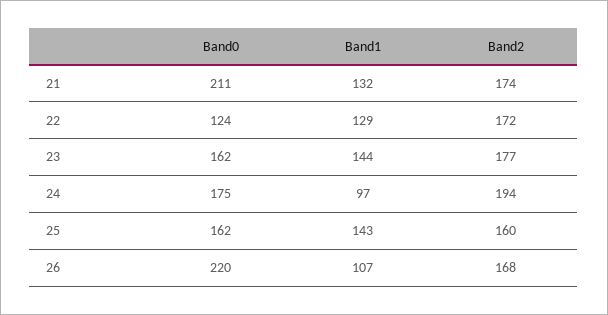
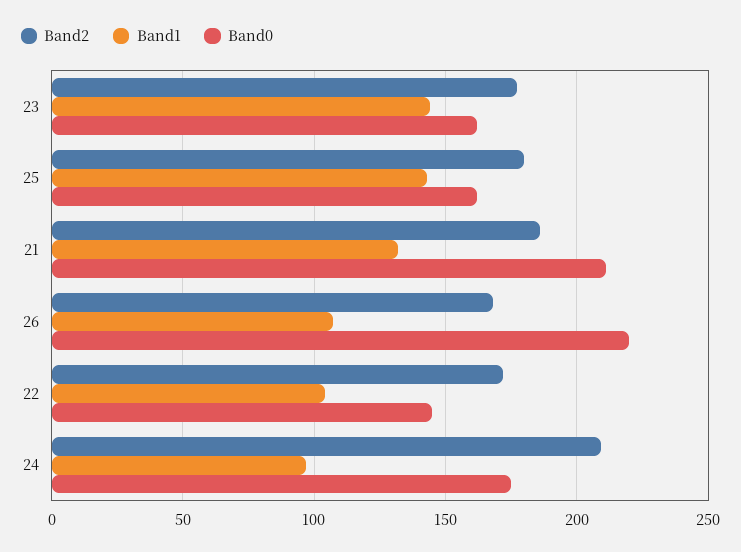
Band2, 21: 174 -> 185
Band0, 22: 124 -> 145
Band1, 22: 129 -> 105
Band2, 24: 194 -> 210
Band2, 25: 160 -> 180

